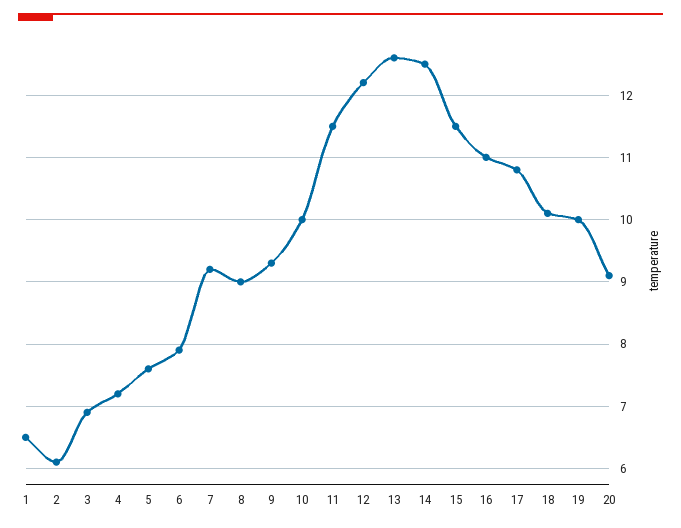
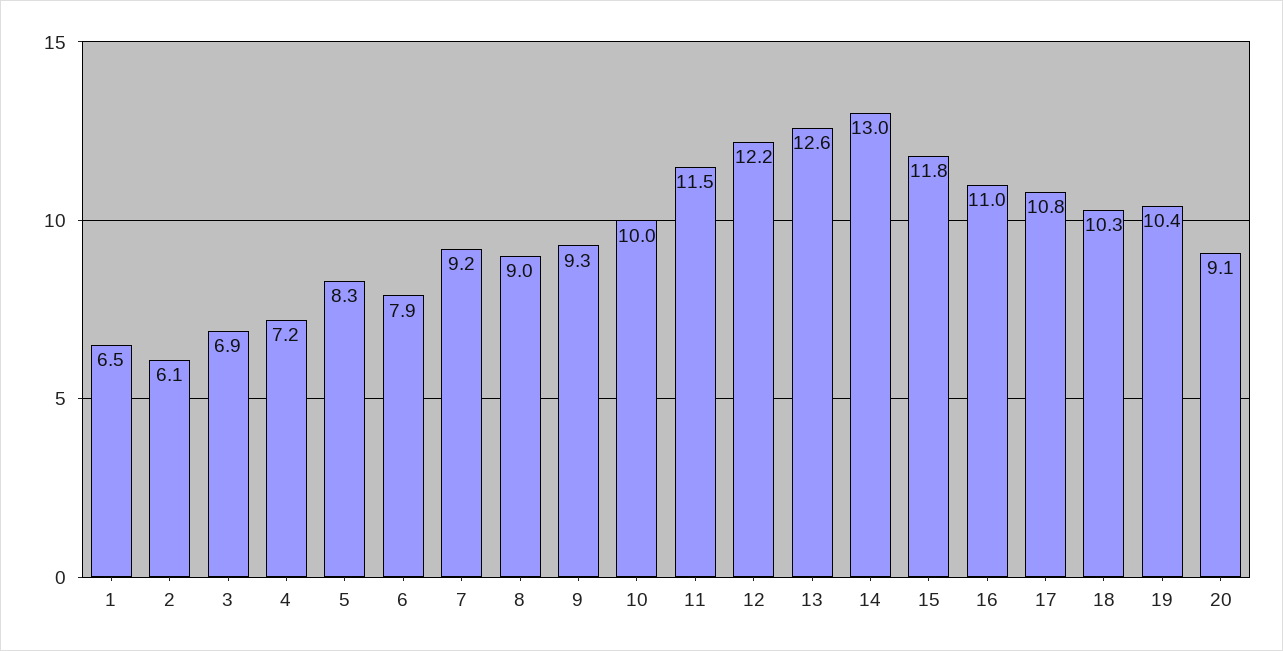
5: 7.6 -> 8.3
14: 12.5 -> 13
15: 11.5 -> 11.8
18: 10.1 -> 10.3
19: 10 -> 10.4

